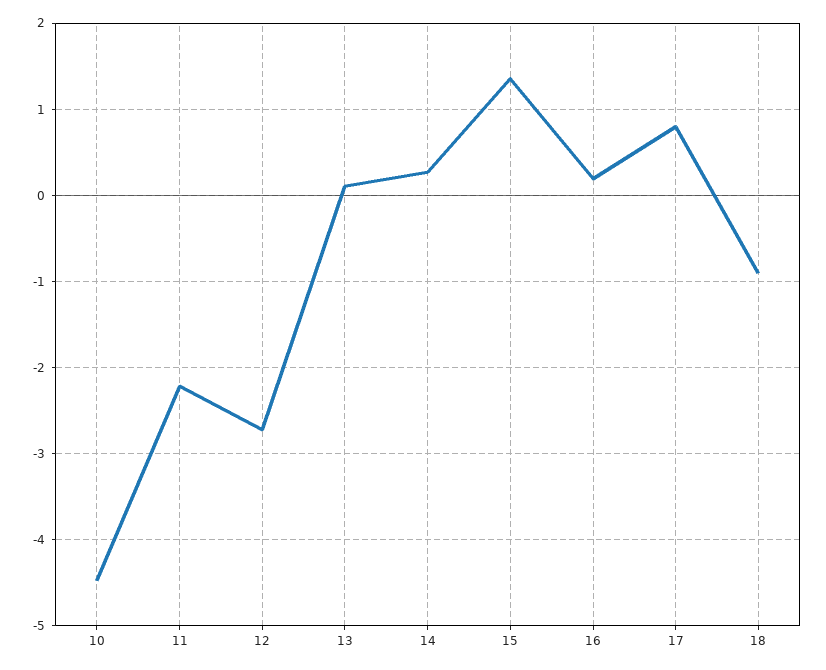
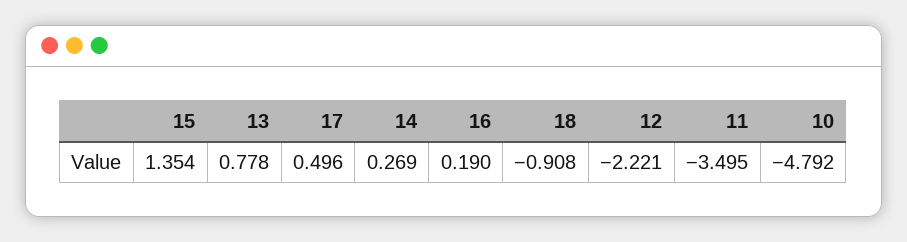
10: -4.5 -> -4.792
11: -2.2 -> -3.495
12: -2.7 -> -2.221
13: 0.1 -> 0.778
17: 0.8 -> 0.496

